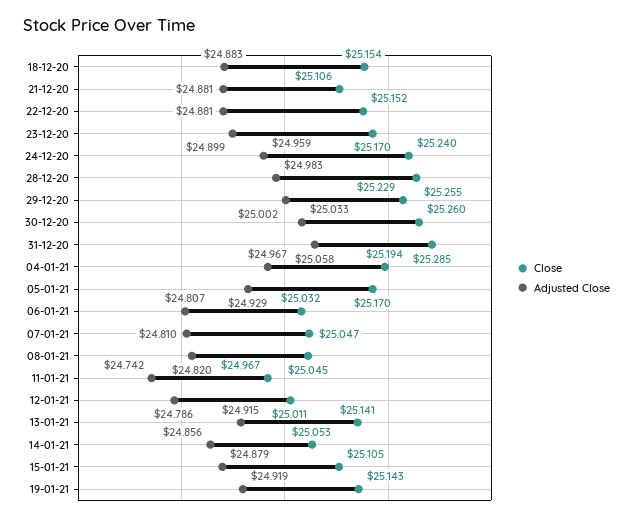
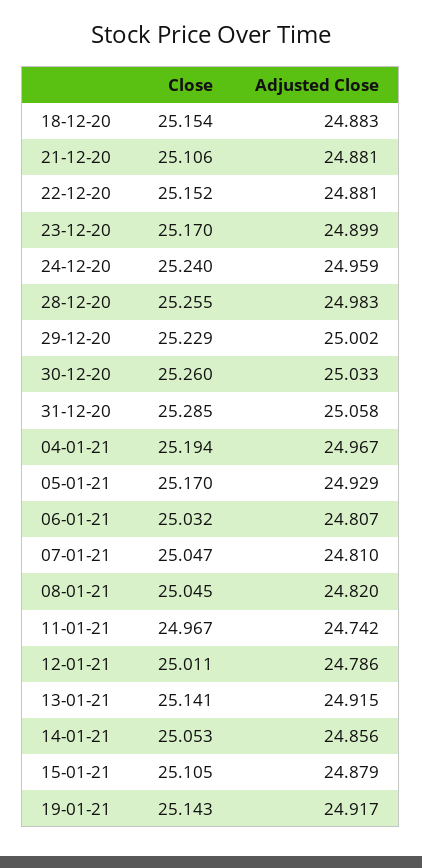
Adjusted Close, 19-01-21: 24.919 -> 24.917

